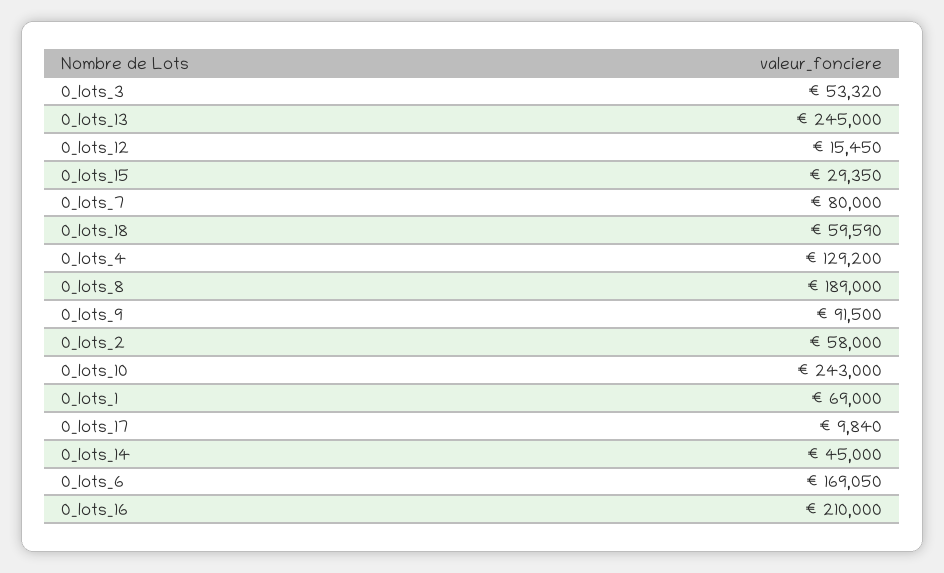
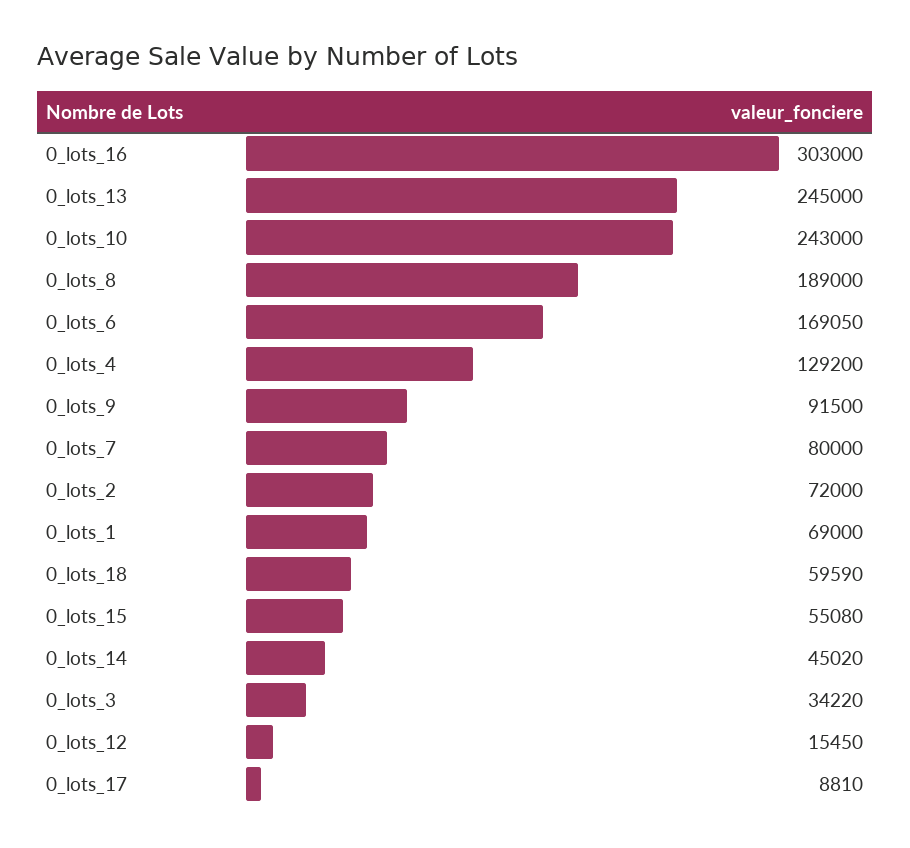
0_lots_3: 53320 -> 34220
0_lots_15: 29350 -> 55080
0_lots_2: 58000 -> 72000
0_lots_17: 9840 -> 8810
0_lots_14: 45000 -> 45020
0_lots_16: 210000 -> 303000

